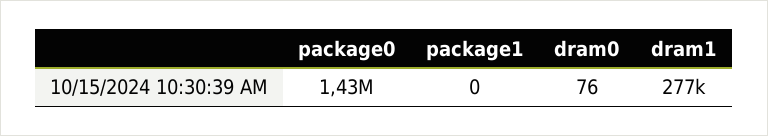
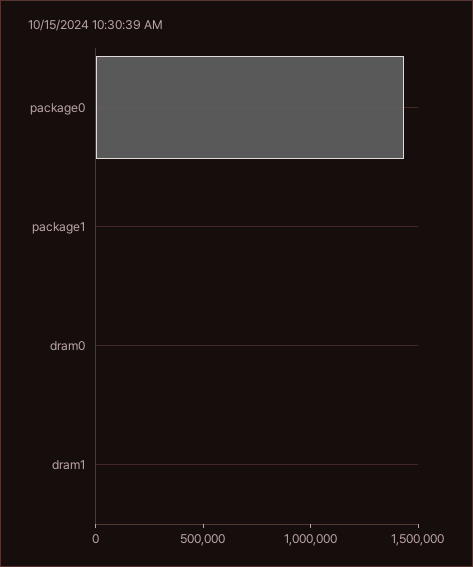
dram1: 277000 -> 0

